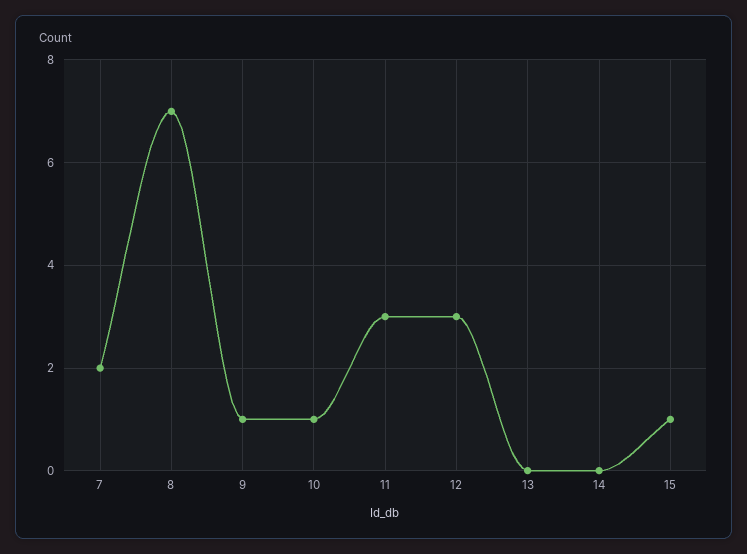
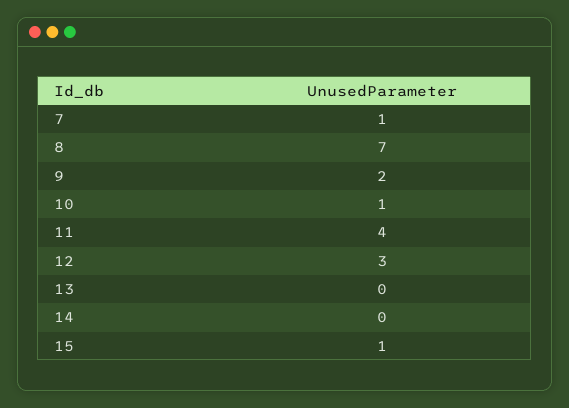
7: 2 -> 1
9: 1 -> 2
11: 3 -> 4

